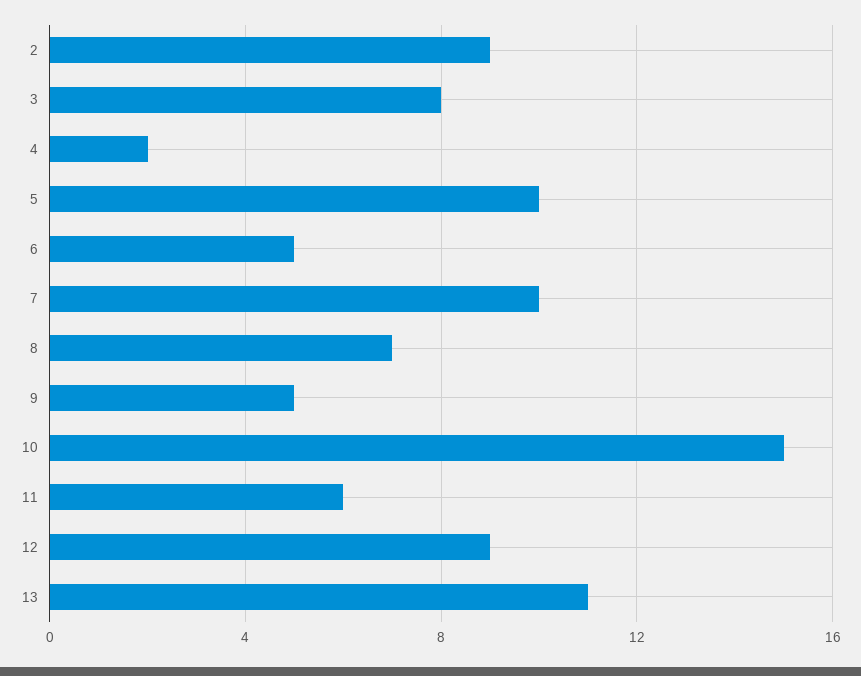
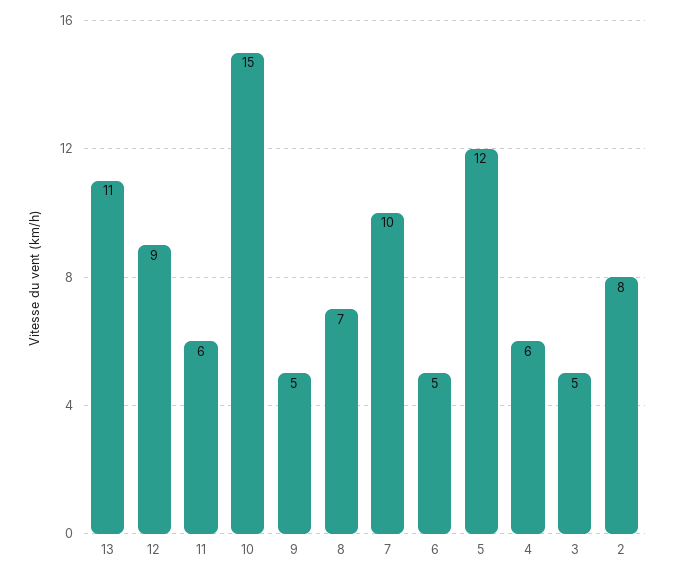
2: 9 -> 8
3: 8 -> 5
4: 2 -> 6
5: 10 -> 12

